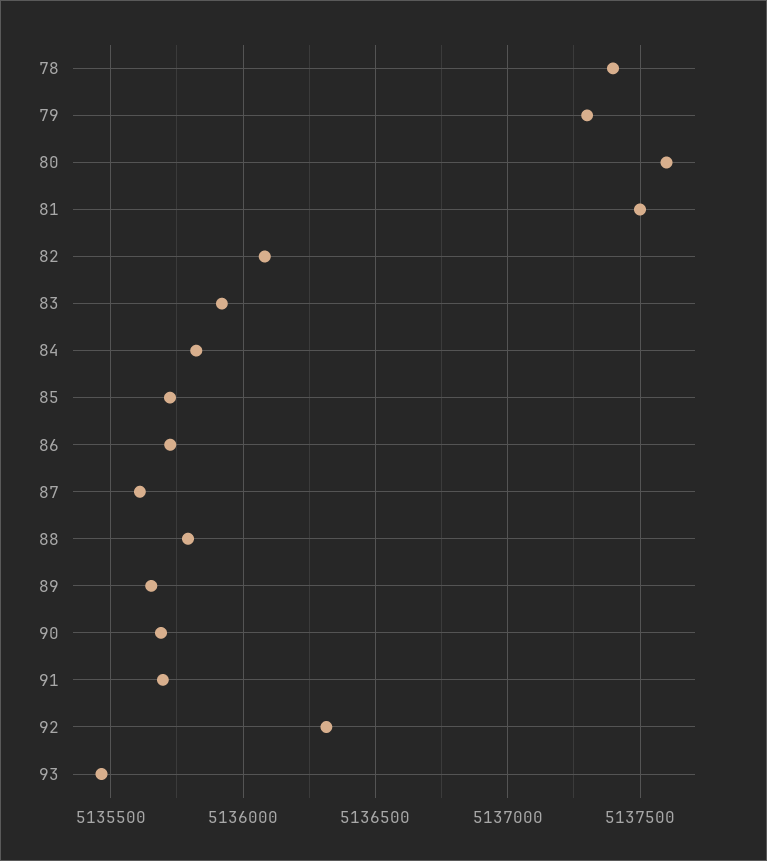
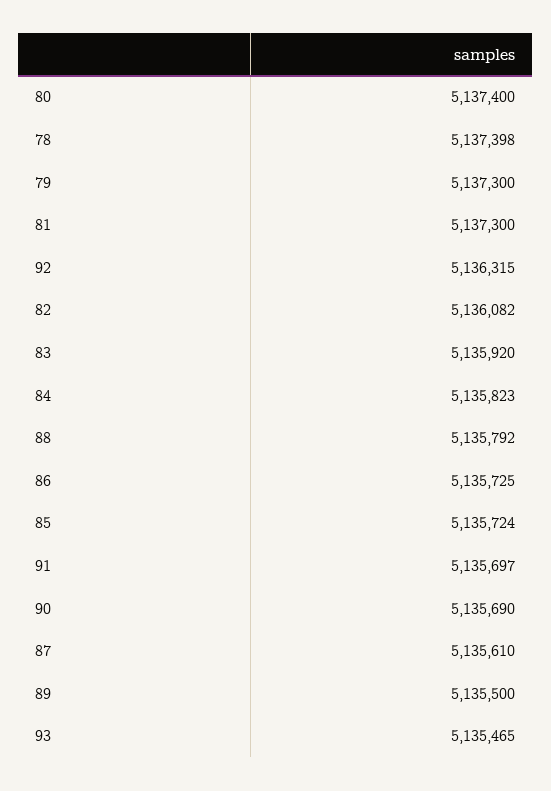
80: 5137600 -> 5137400
81: 5137500 -> 5137300
89: 5135650 -> 5135500

